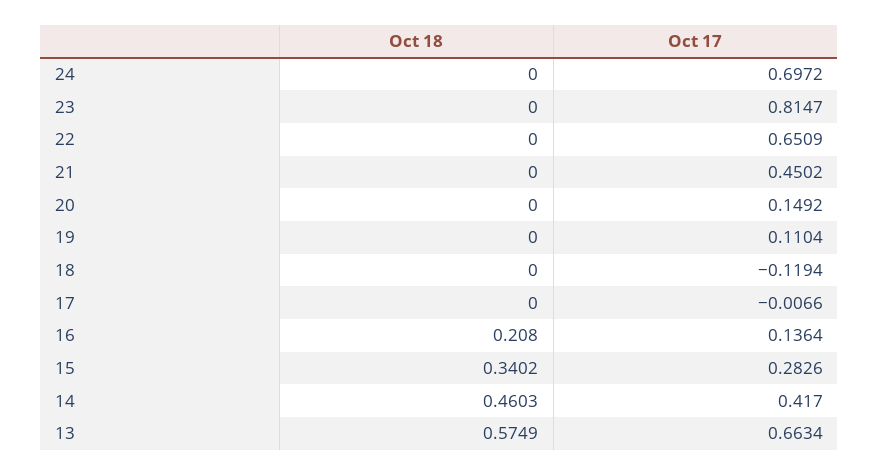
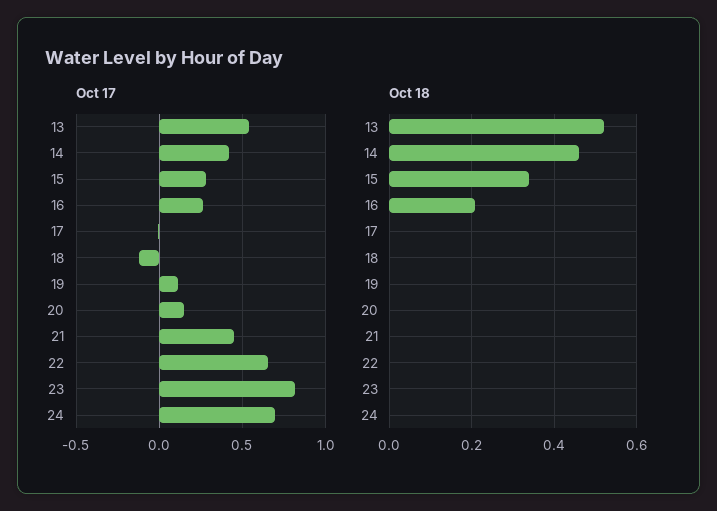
Oct 17, 16: 0.1364 -> 0.25
Oct 18, 13: 0.5749 -> 0.52
Oct 17, 13: 0.6634 -> 0.55

